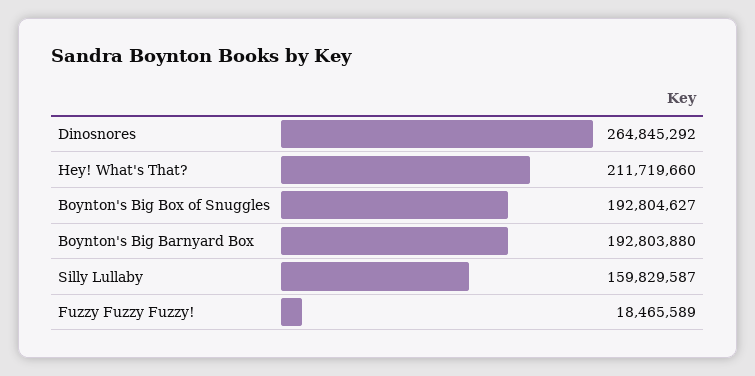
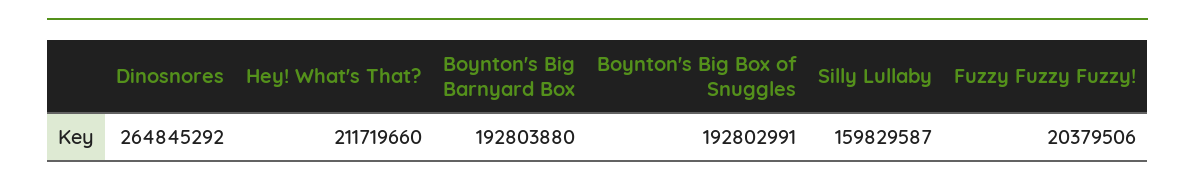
Boynton's Big Box of Snuggles: 192804627 -> 192802991
Fuzzy Fuzzy Fuzzy!: 18465589 -> 20379506

